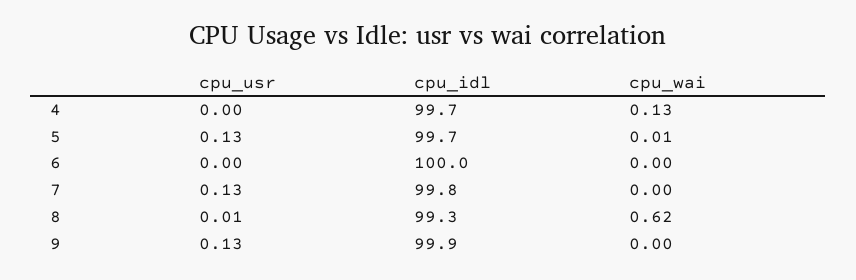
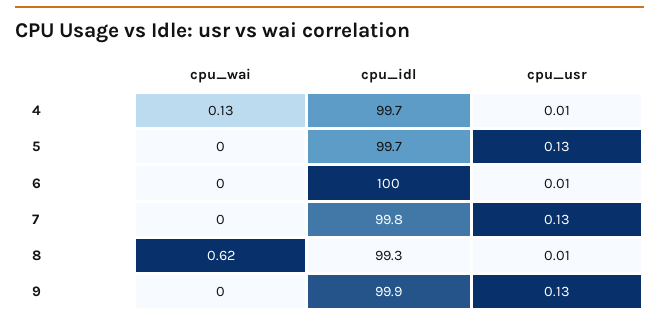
cpu_usr, 4: 0 -> 0.01
cpu_wai, 5: 0.01 -> 0
cpu_usr, 6: 0 -> 0.01

